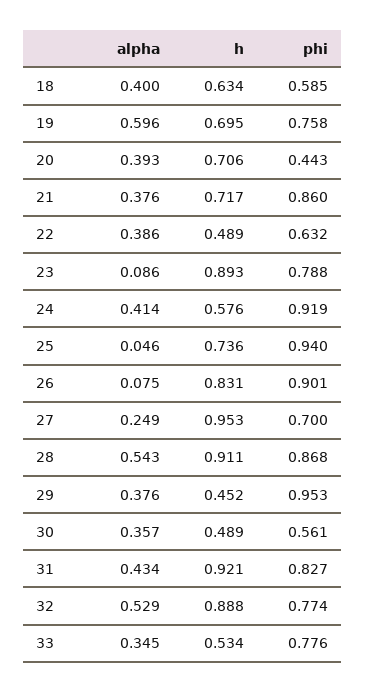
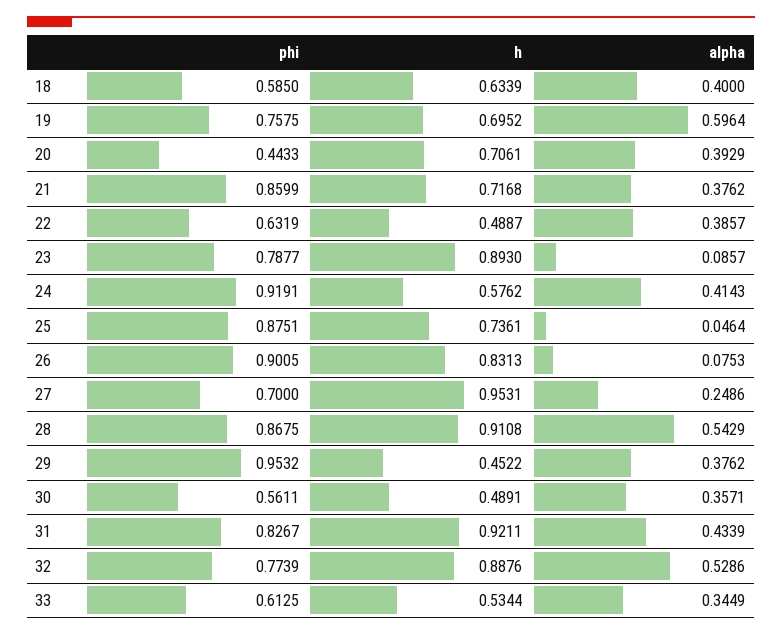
phi, 25: 0.94 -> 0.8751
phi, 33: 0.776 -> 0.6125

